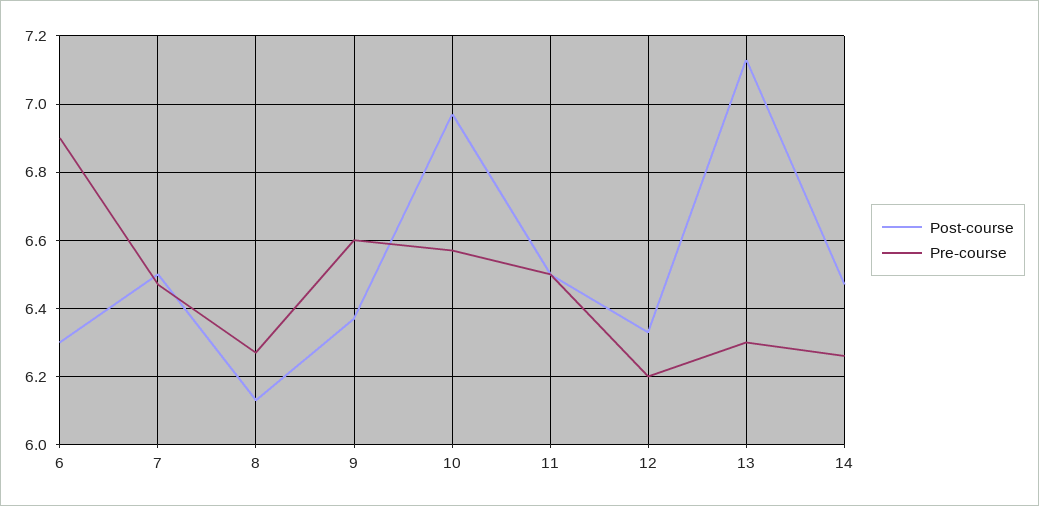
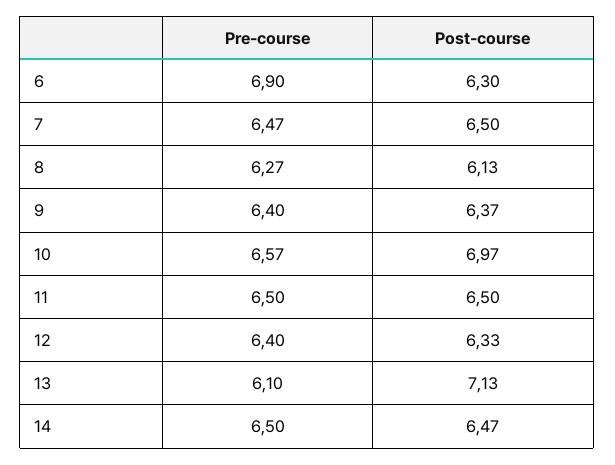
Pre-course, 9: 6.6 -> 6.4
Pre-course, 12: 6.2 -> 6.4
Pre-course, 13: 6.3 -> 6.1
Pre-course, 14: 6.25 -> 6.5

